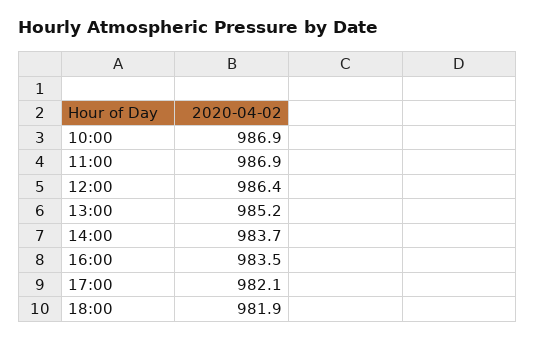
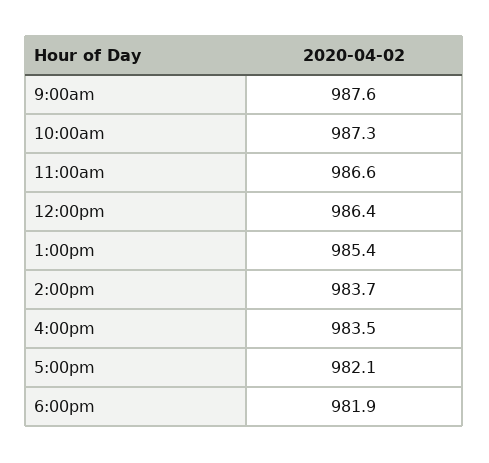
10:00: 986.9 -> 987.3
11:00: 986.9 -> 986.6
13:00: 985.2 -> 985.4
9:00am: none -> 987.6

